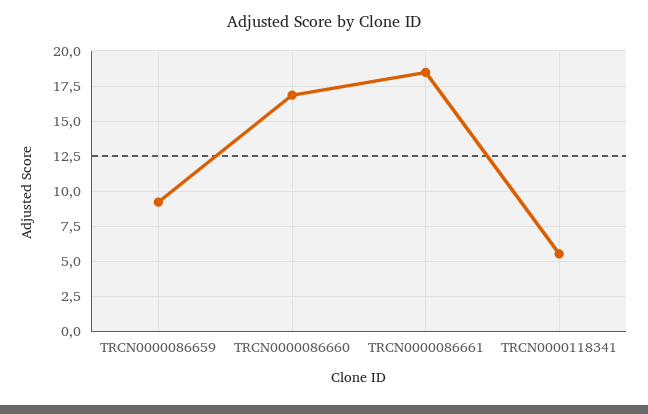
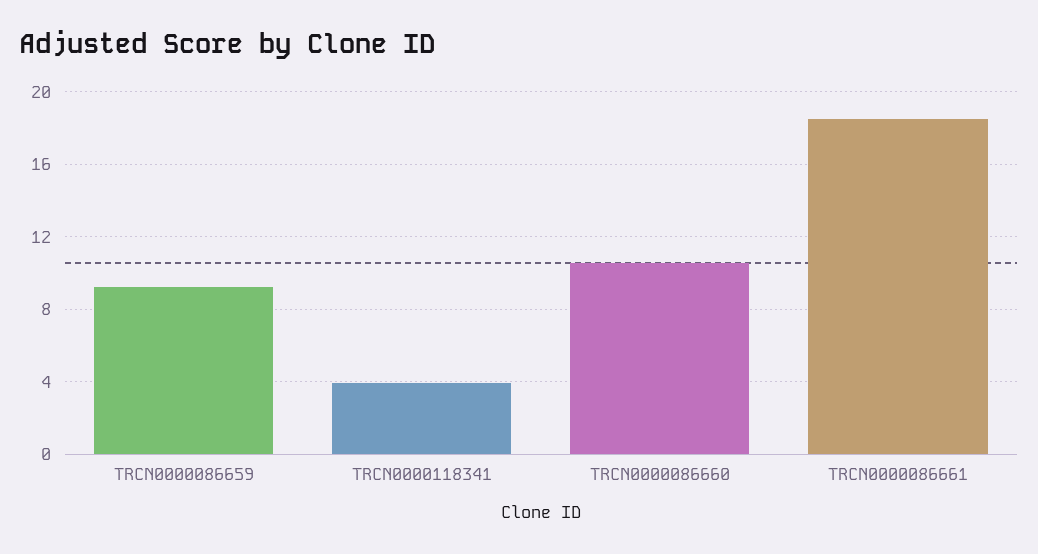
TRCN0000086660: 17 -> 10.5
TRCN0000118341: 5.5 -> 4

